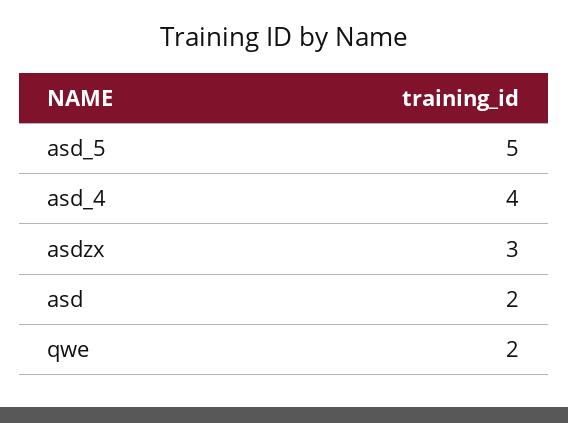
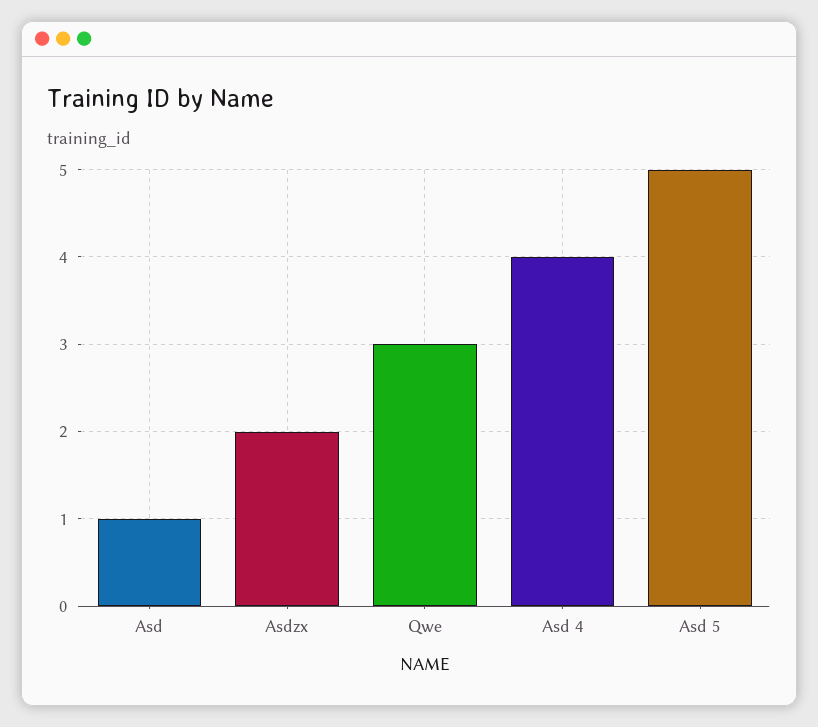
asdzx: 3 -> 2
asd: 2 -> 1
qwe: 2 -> 3

